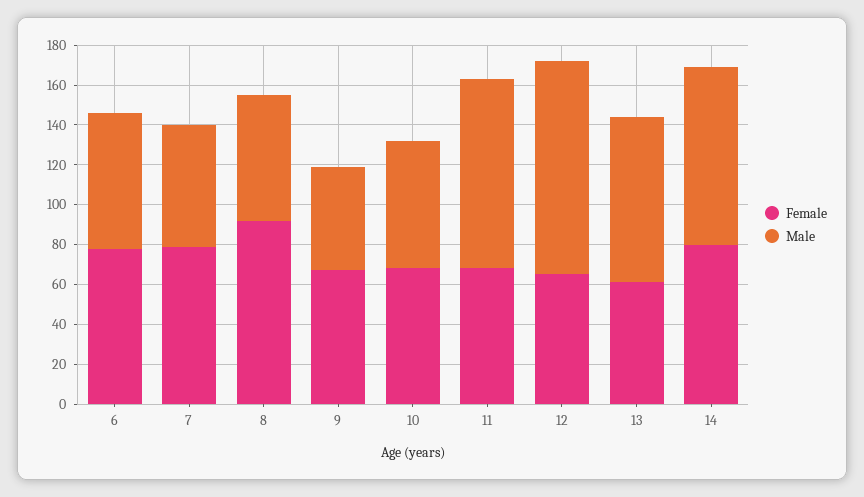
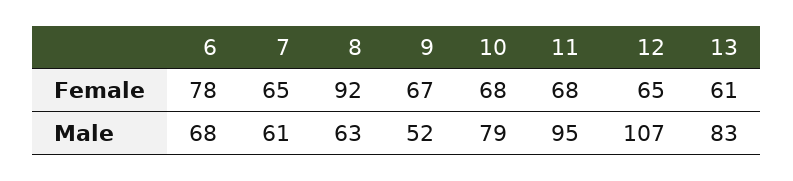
Female, 7: 80 -> 65
Male, 10: 65 -> 79
Female, 14: 80 -> none
Male, 14: 90 -> none

